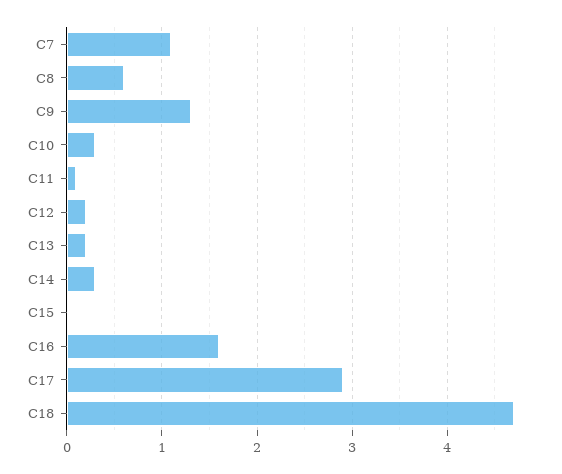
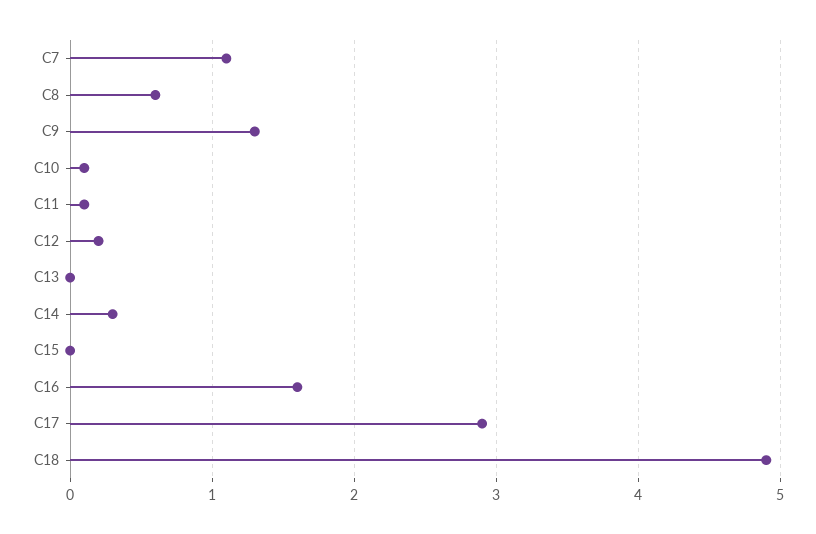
C10: 0.3 -> 0.1
C13: 0.2 -> 0
C18: 4.7 -> 4.9

